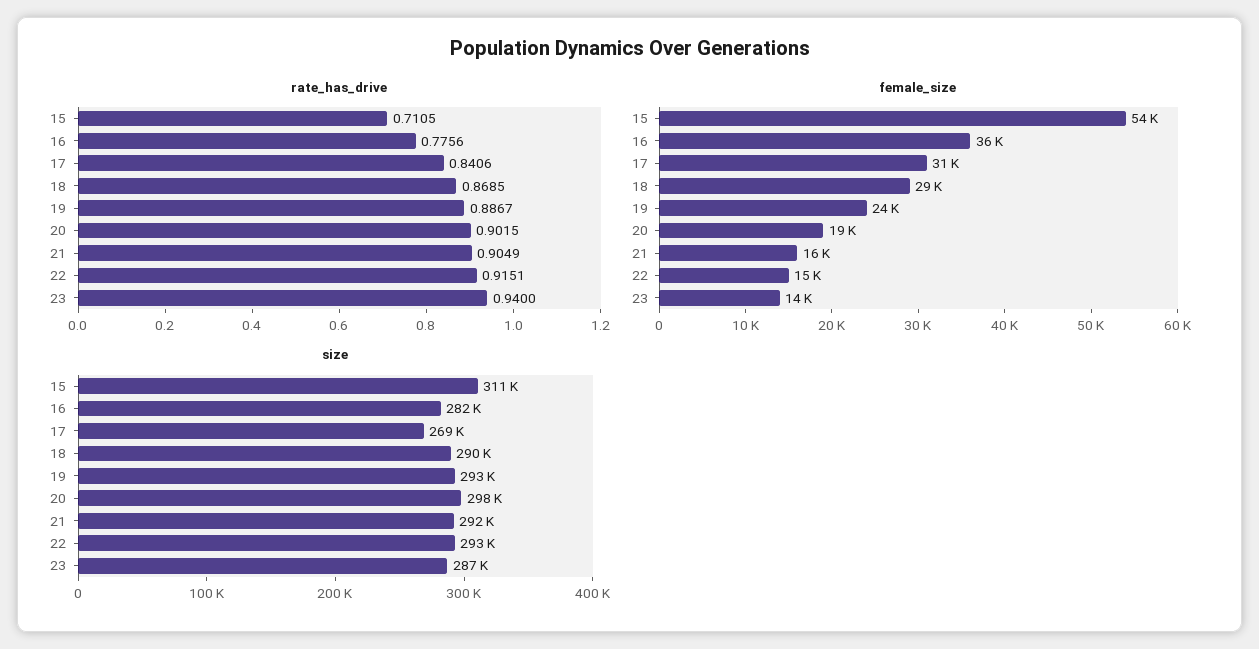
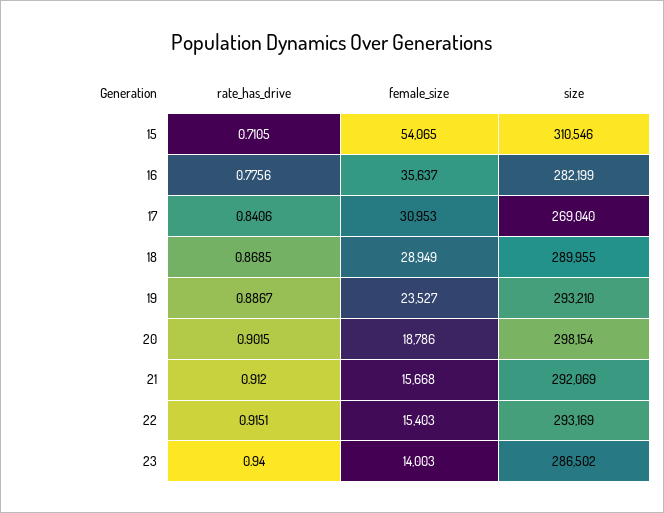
rate_has_drive, 21: 0.9049 -> 0.912

